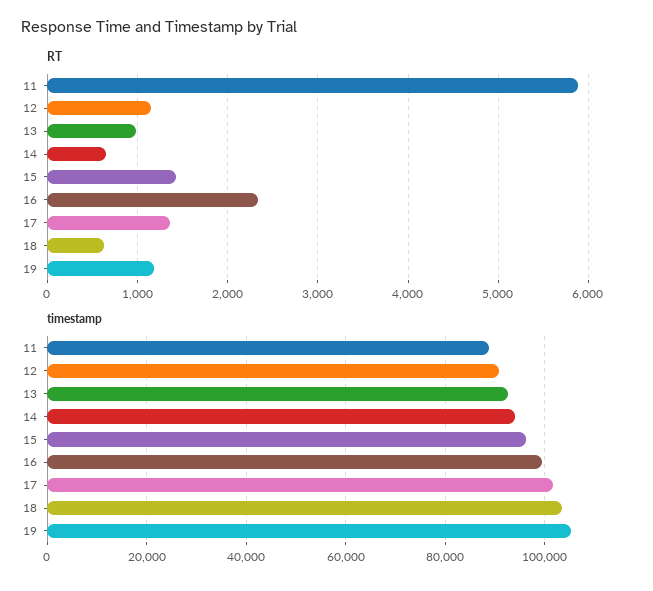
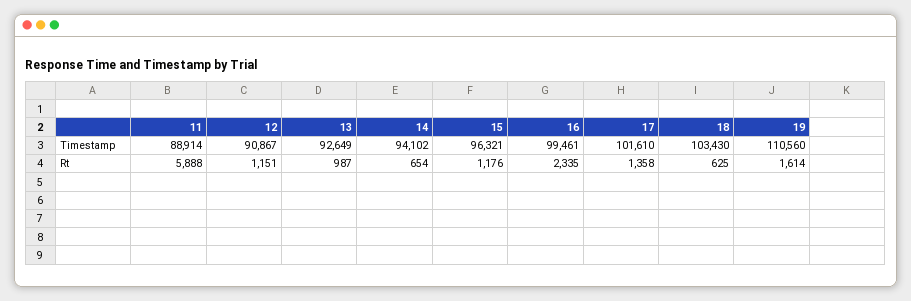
RT, 15: 1400 -> 1176
RT, 19: 1200 -> 1614
timestamp, 19: 106000 -> 110560

